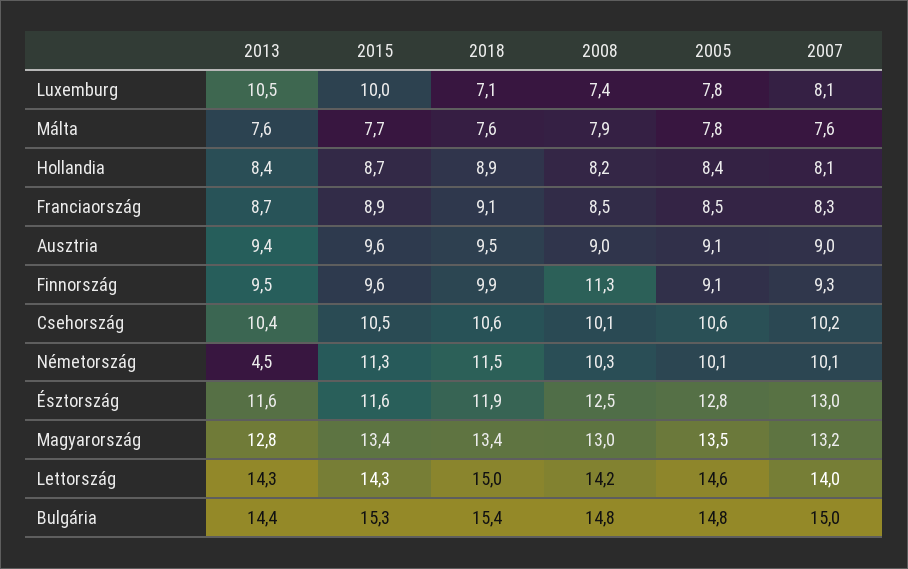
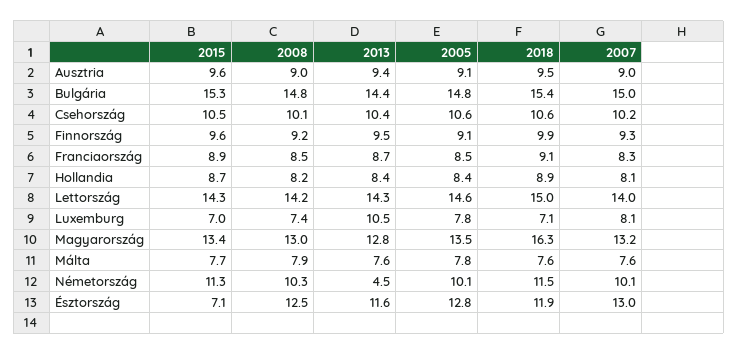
2015, Luxemburg: 10 -> 7
2008, Finnország: 11.3 -> 9.2
2015, Észtország: 11.6 -> 7.1
2018, Magyarország: 13.4 -> 16.3

